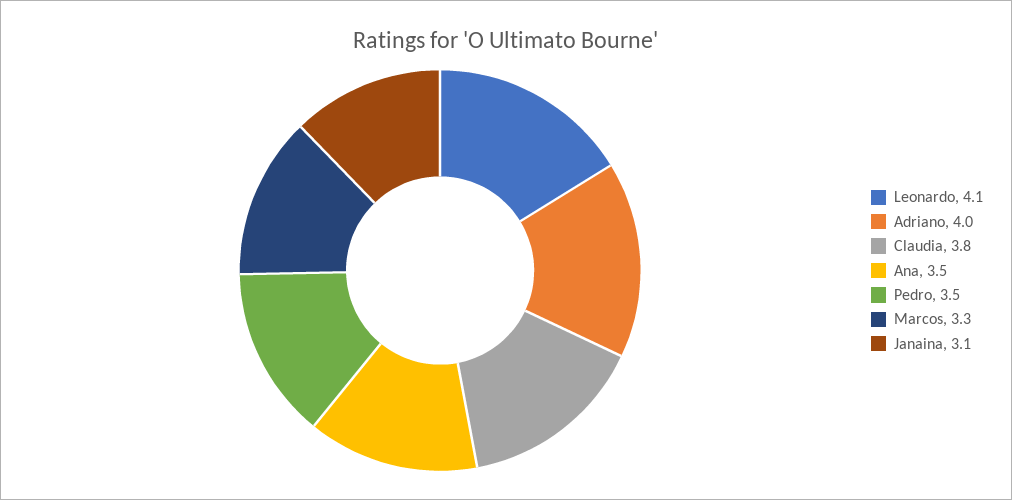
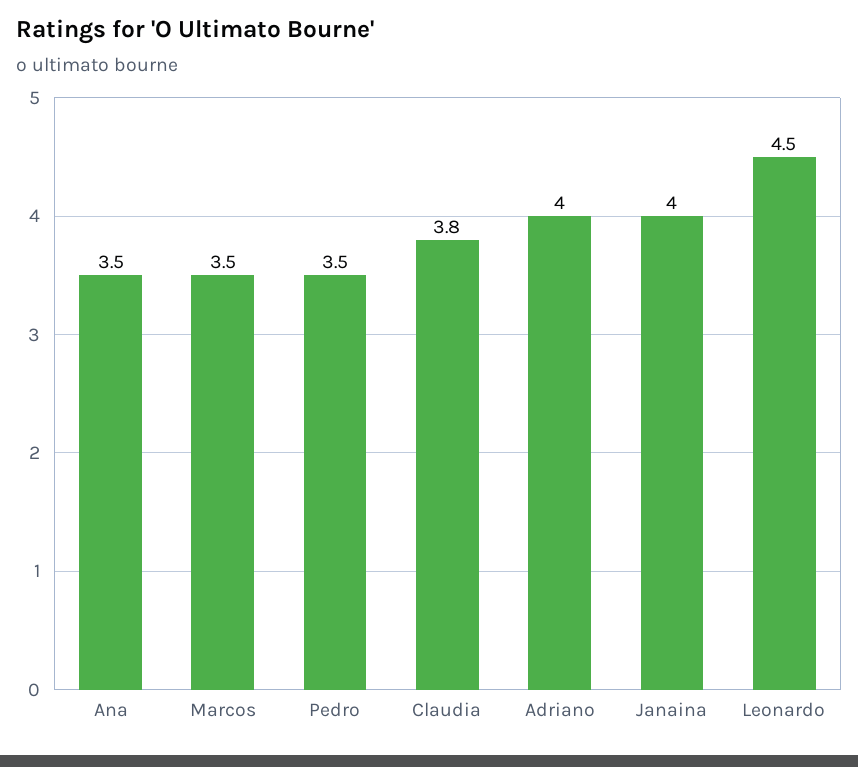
Leonardo: 4.1 -> 4.5
Marcos: 3.3 -> 3.5
Janaina: 3.1 -> 4

